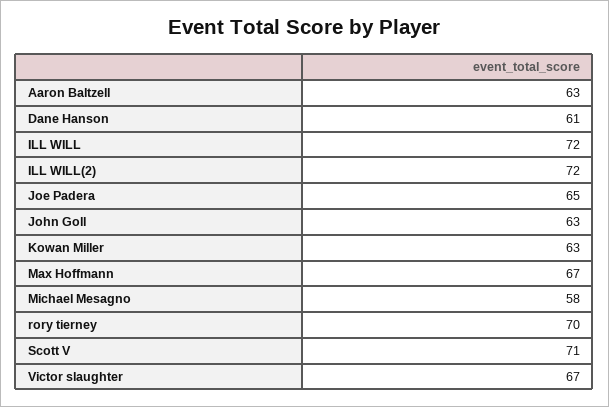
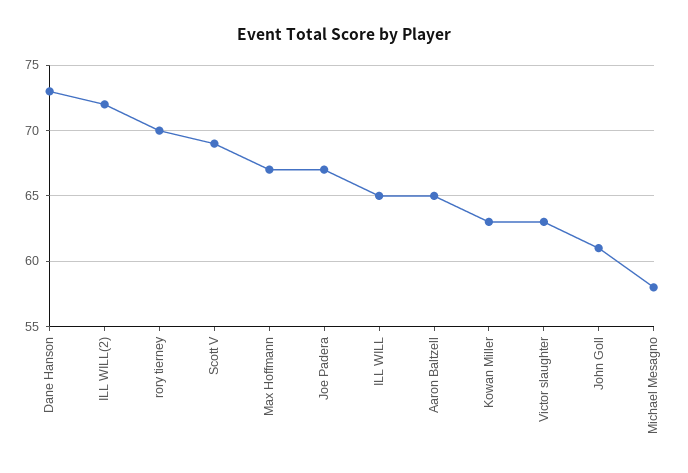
Aaron Baltzell: 63 -> 65
Dane Hanson: 61 -> 73
ILL WILL: 72 -> 65
Joe Padera: 65 -> 67
John Goll: 63 -> 61
Scott V: 71 -> 69
Victor slaughter: 67 -> 63

